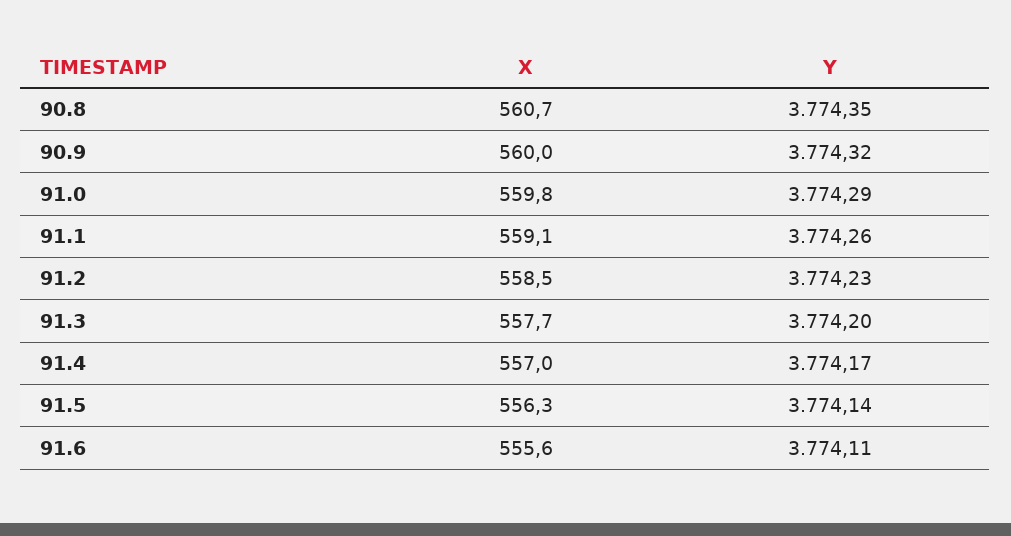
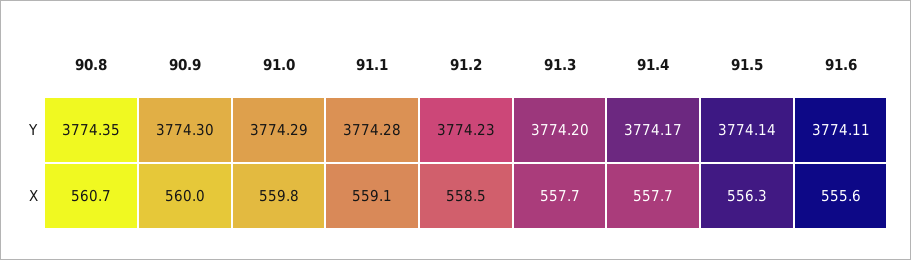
Y, 90.9: 3774.32 -> 3774.3
Y, 91.1: 3774.26 -> 3774.28
X, 91.4: 557 -> 557.7

